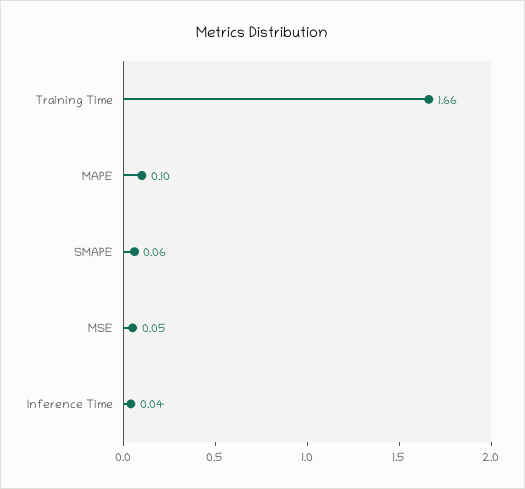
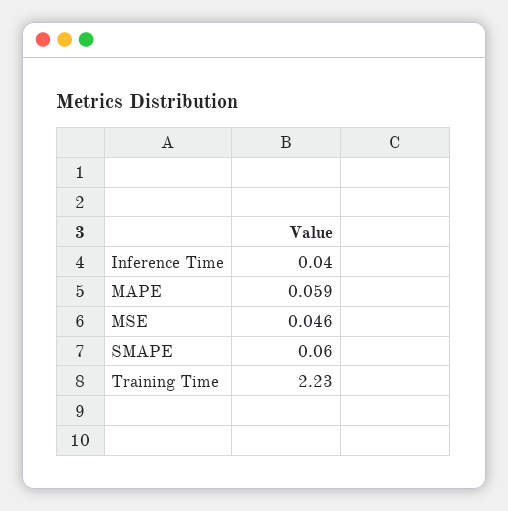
Training Time: 1.66 -> 2.23
MAPE: 0.1 -> 0.059

